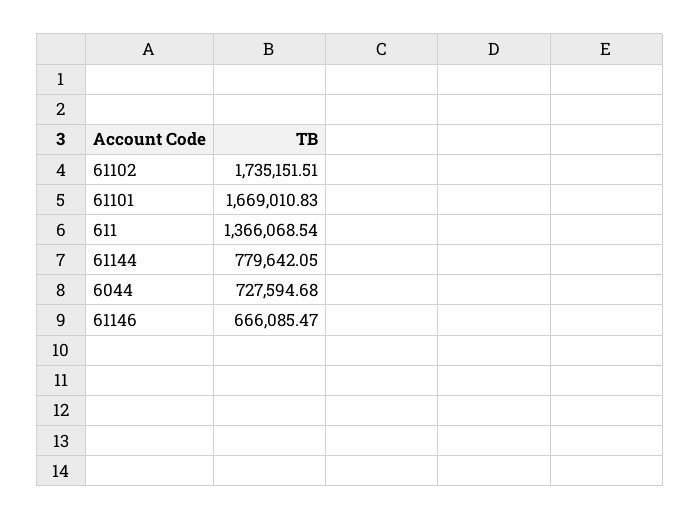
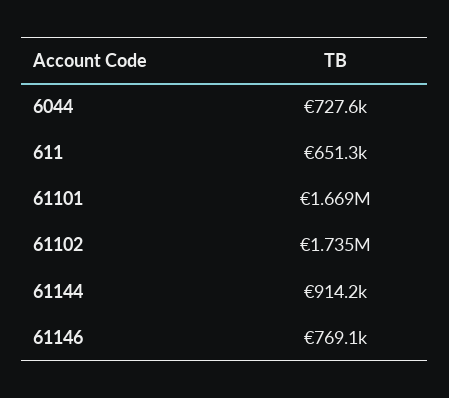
611: 1366068.54 -> 651300
61144: 779642.05 -> 914200
61146: 666085.47 -> 769100

